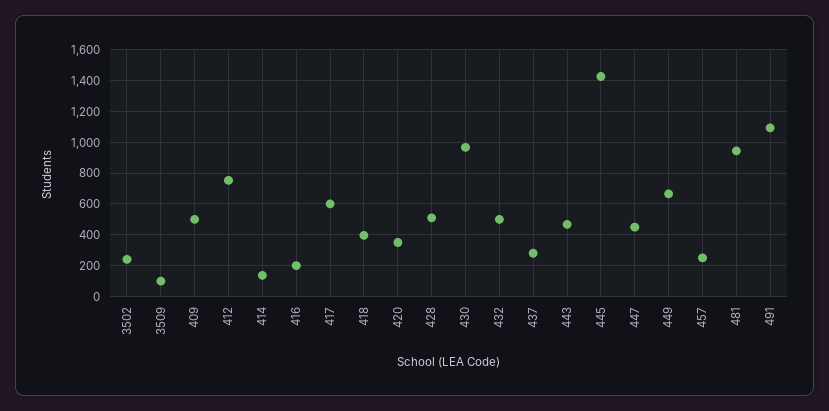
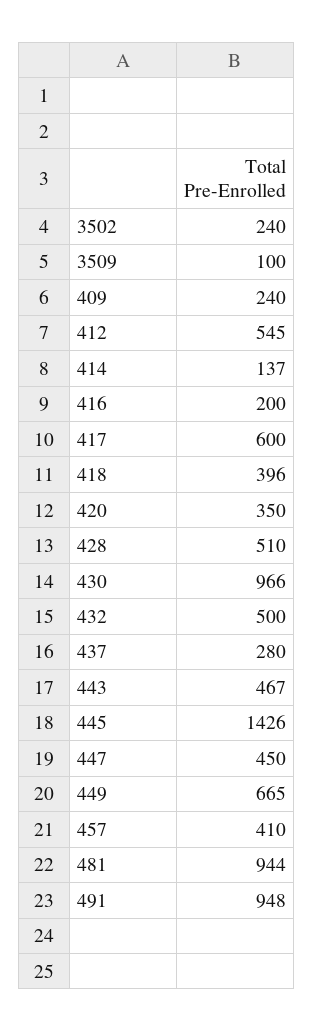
409: 500 -> 240
412: 750 -> 545
457: 250 -> 410
491: 1100 -> 948

